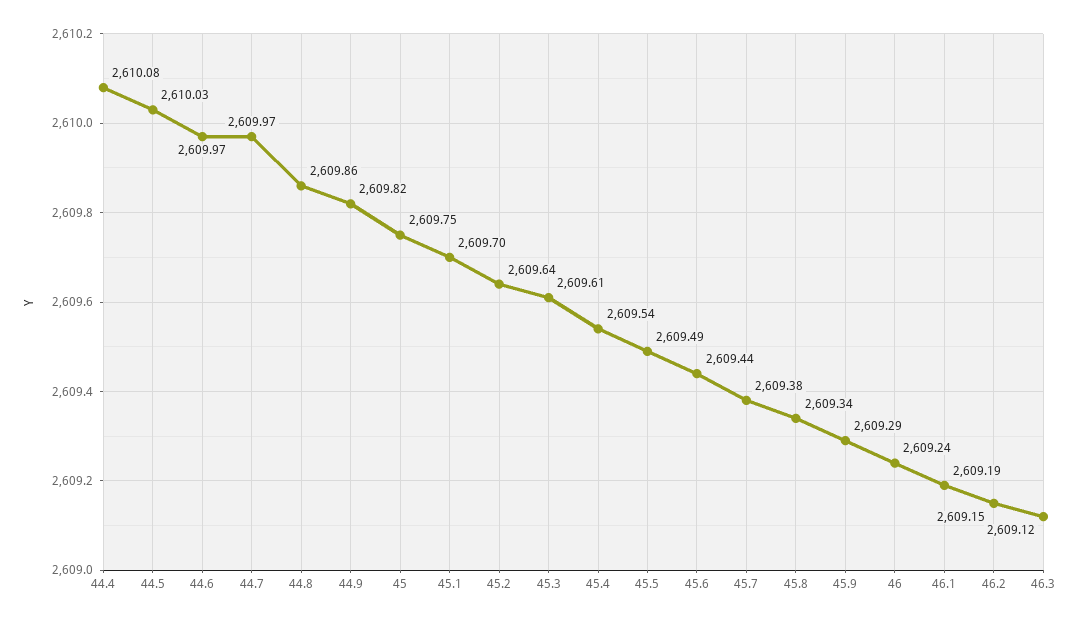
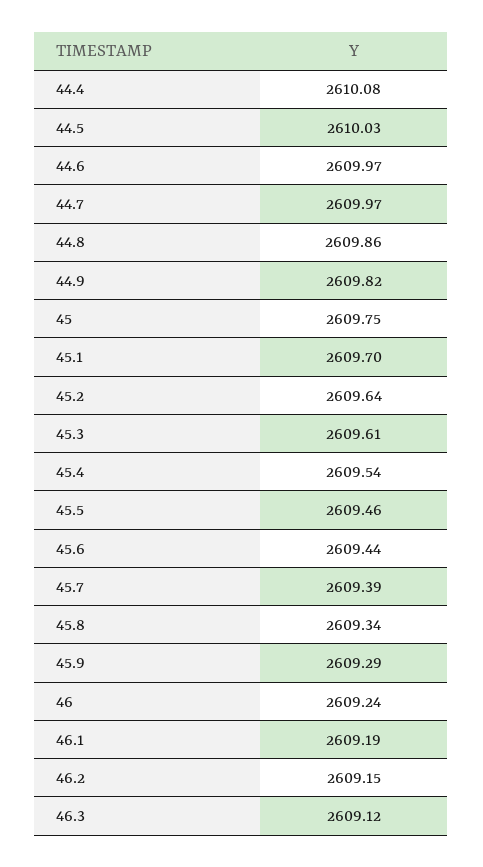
45.5: 2609.49 -> 2609.46
45.7: 2609.38 -> 2609.39

